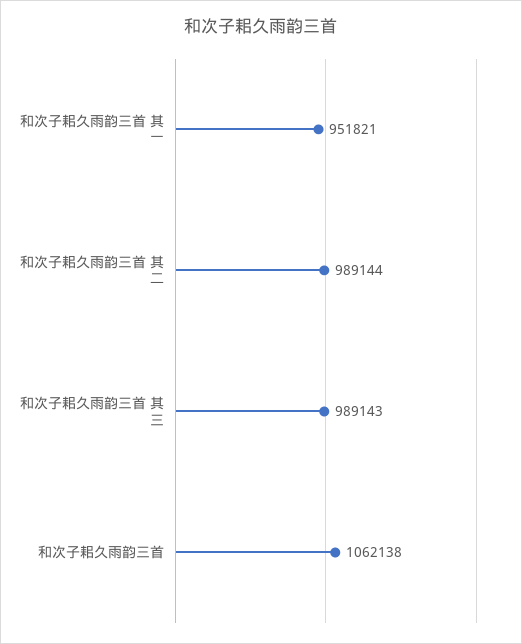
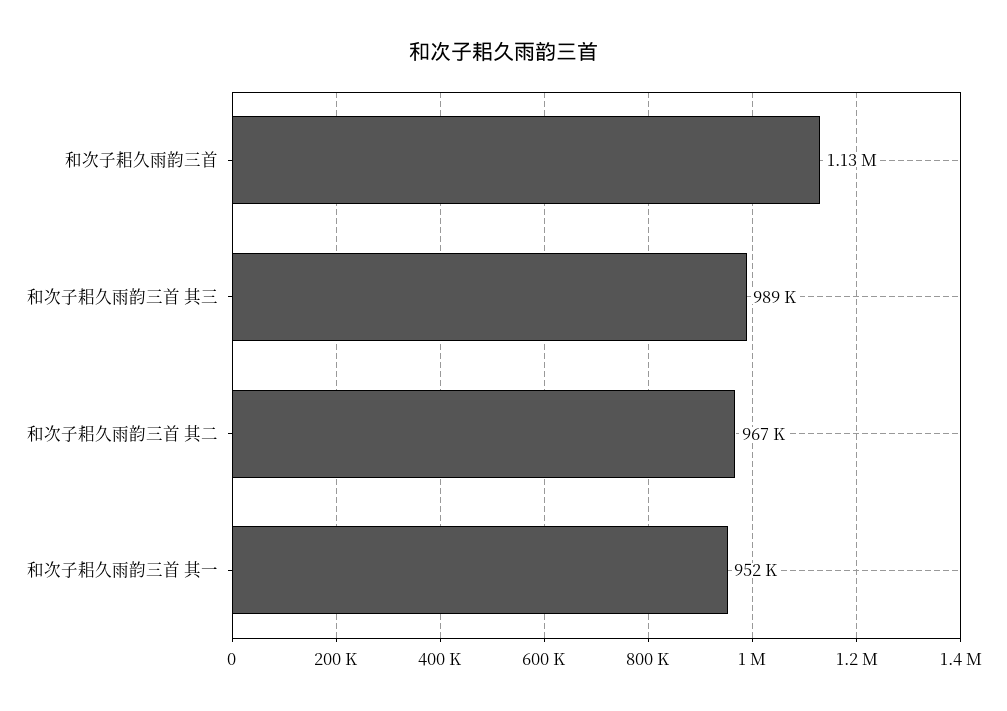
和次子耜久雨韵三首 其二: 989144 -> 967000
和次子耜久雨韵三首: 1062138 -> 1130000

